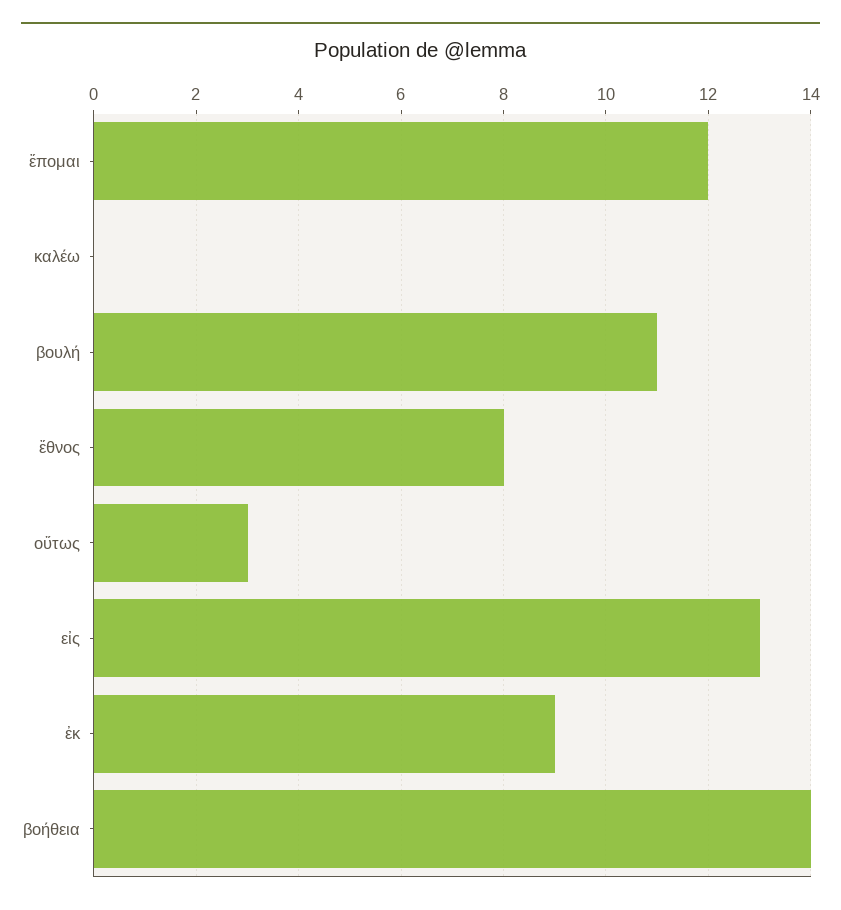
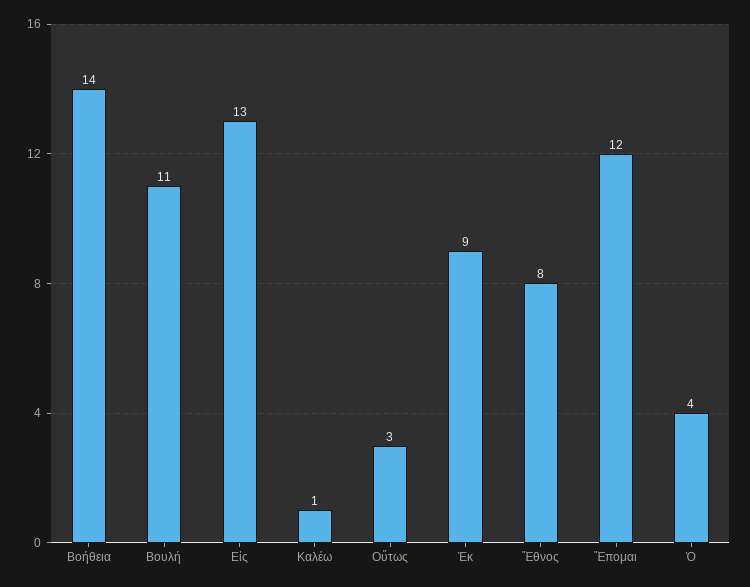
καλέω: 0 -> 1
Ὁ: none -> 4

